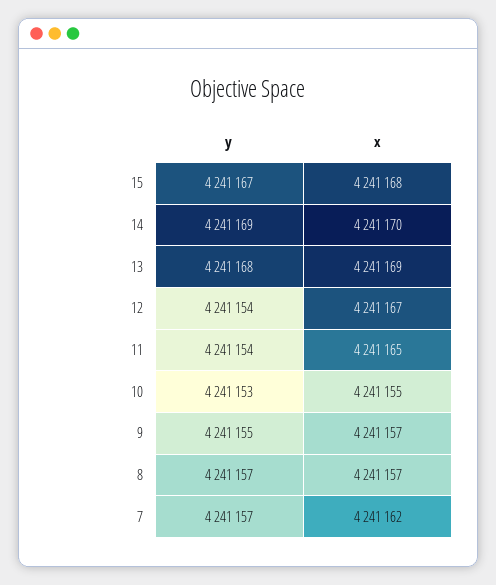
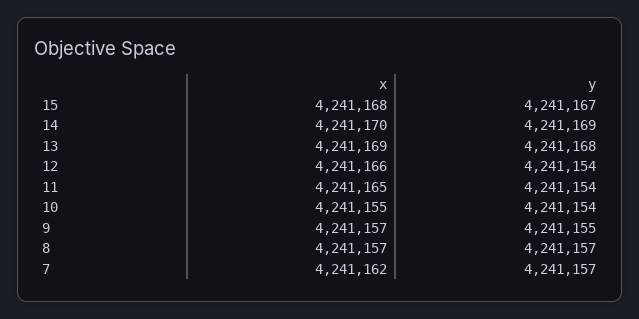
x, 12: 4241167 -> 4241166
y, 10: 4241153 -> 4241154

